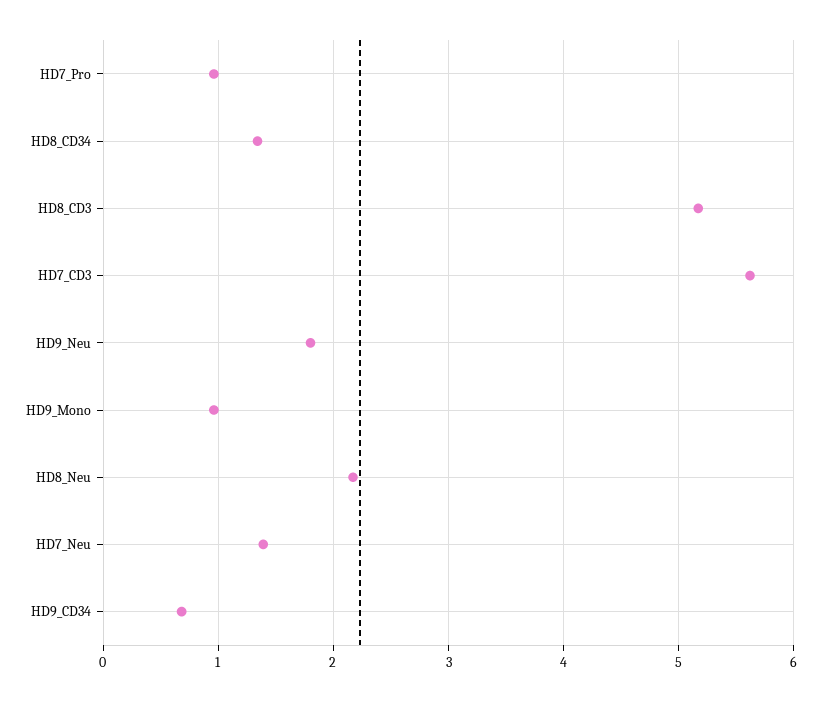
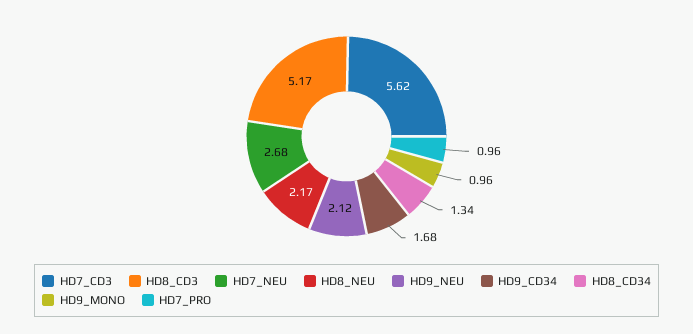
HD9_Neu: 1.8 -> 2.12
HD7_Neu: 1.4 -> 2.68
HD9_CD34: 0.7 -> 1.68

